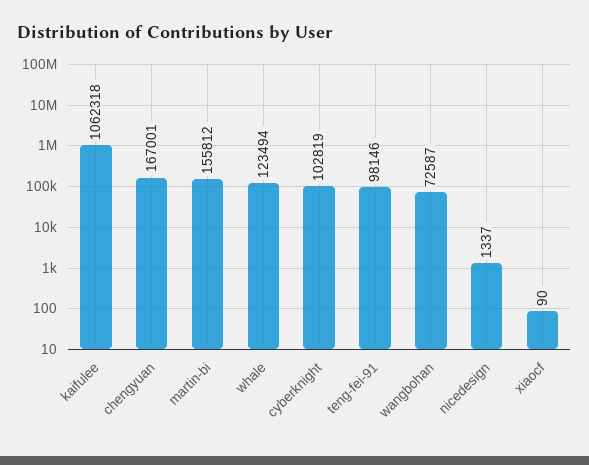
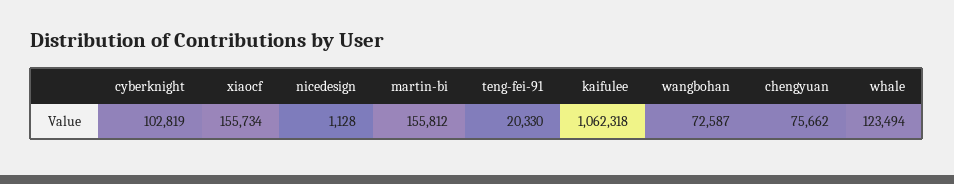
chengyuan: 167001 -> 75662
teng-fei-91: 98146 -> 20330
nicedesign: 1337 -> 1128
xiaocf: 90 -> 155734

